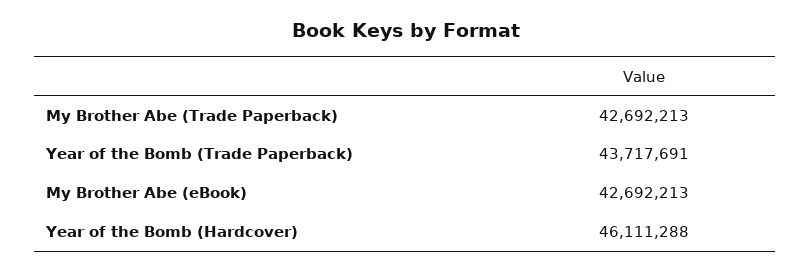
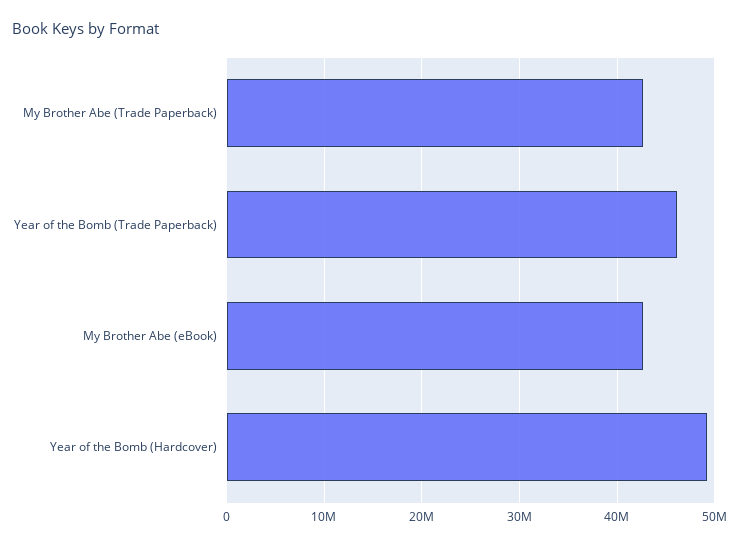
Year of the Bomb (Trade Paperback): 43717691 -> 46000000
Year of the Bomb (Hardcover): 46111288 -> 49000000

